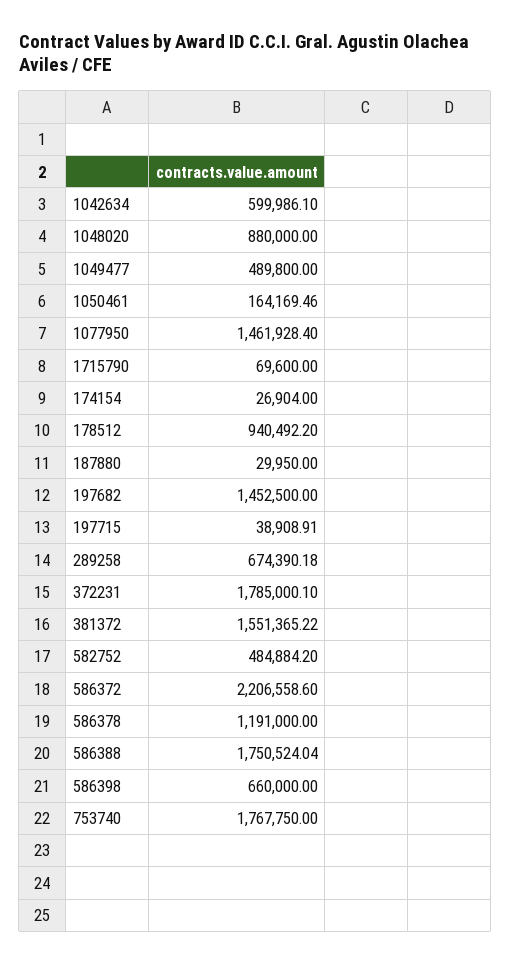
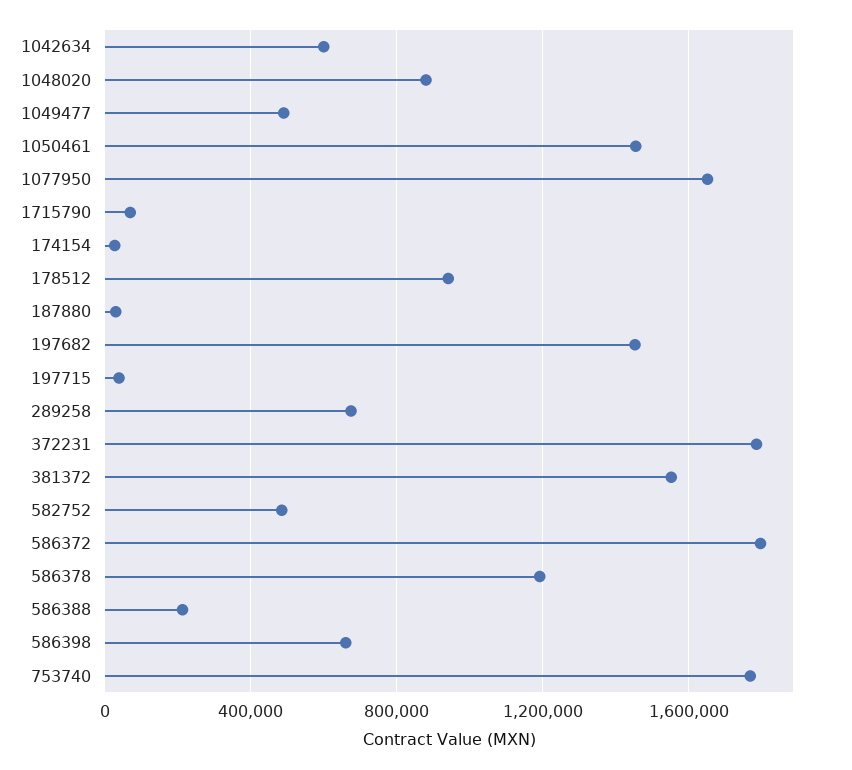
1050461: 164169.46 -> 1450000
1077950: 1461928.4 -> 1650000
586372: 2206558.6 -> 1800000
586388: 1750524.04 -> 200000

